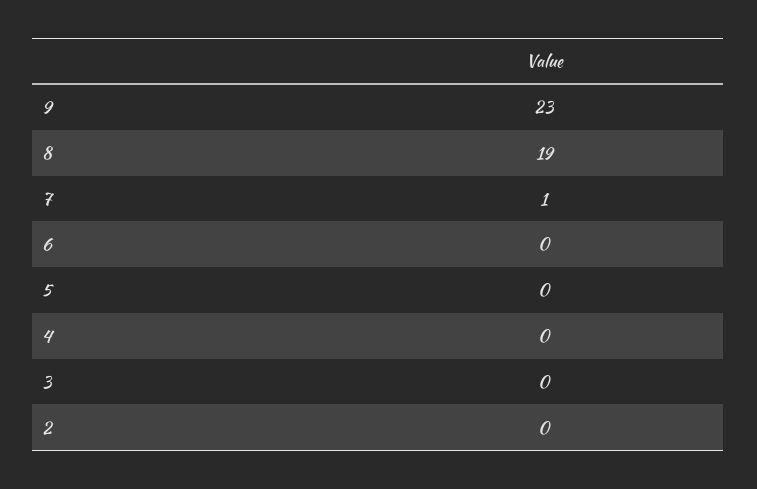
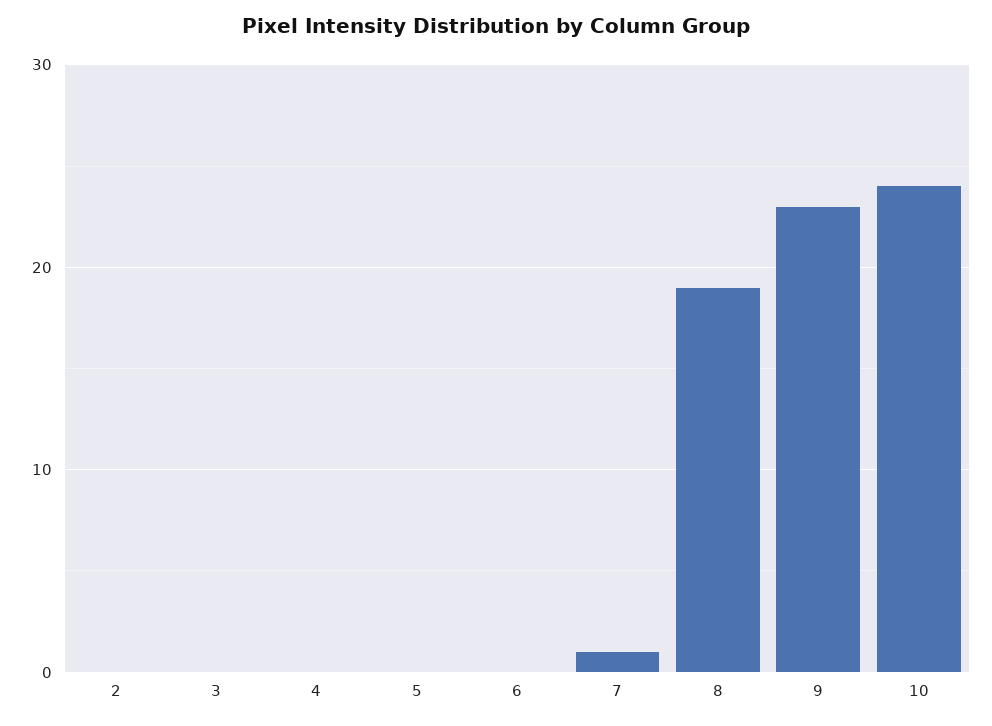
10: none -> 24

